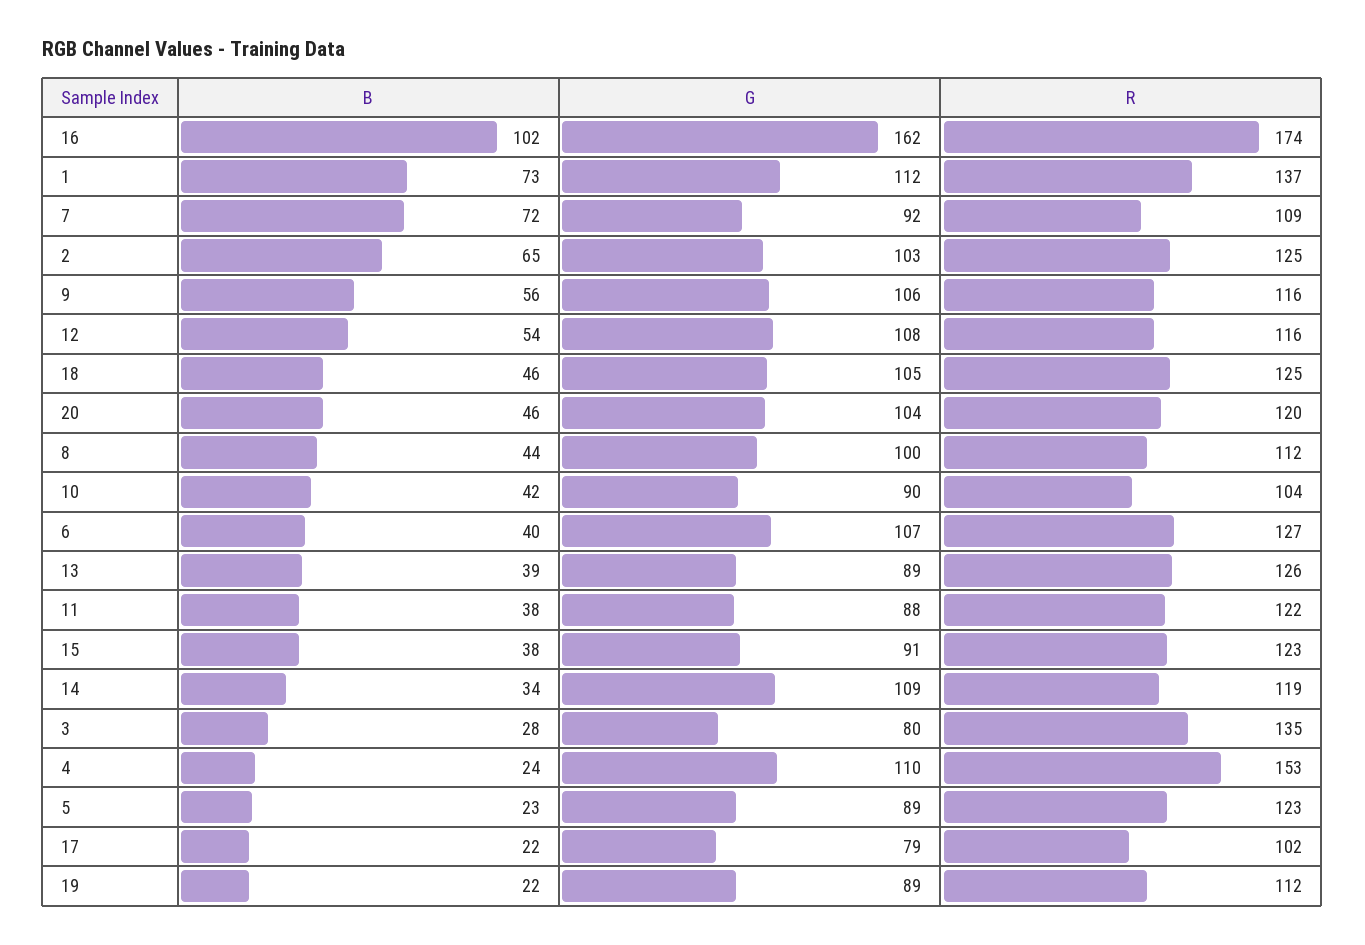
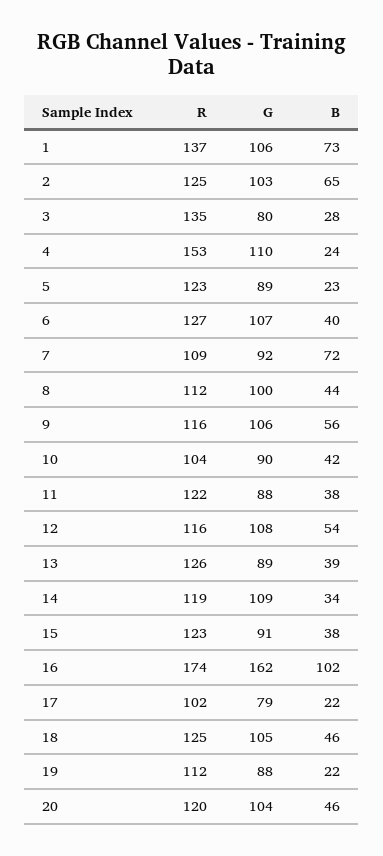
G, 1: 112 -> 106
G, 19: 89 -> 88

